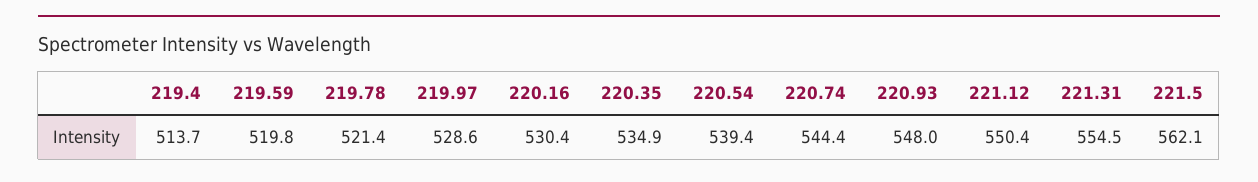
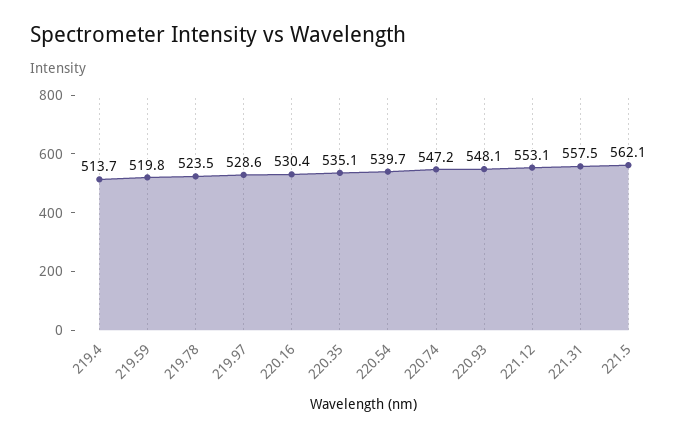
219.78: 521.4 -> 523.5
220.35: 534.9 -> 535.1
220.54: 539.4 -> 539.7
220.74: 544.4 -> 547.2
220.93: 548 -> 548.1
221.12: 550.4 -> 553.1
221.31: 554.5 -> 557.5

